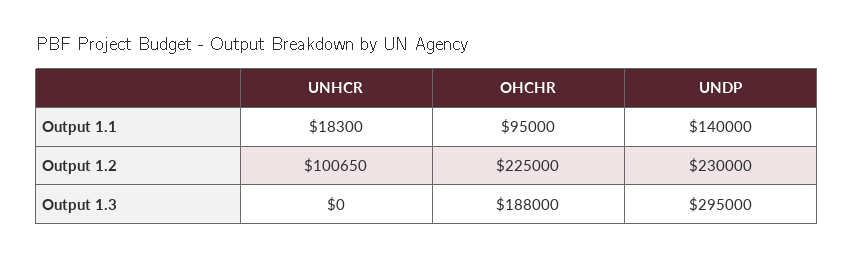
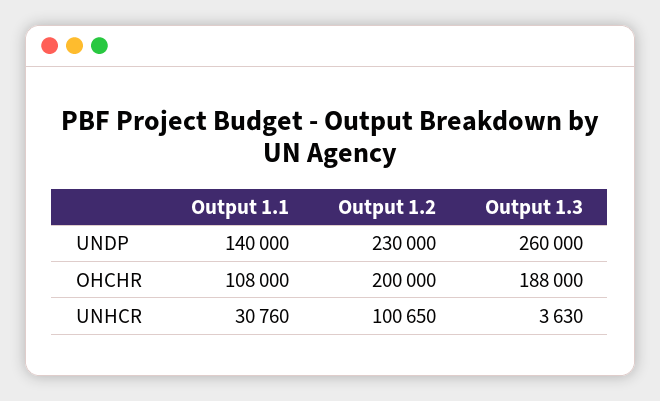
UNHCR, Output 1.1: 18300 -> 30760
OHCHR, Output 1.1: 95000 -> 108000
OHCHR, Output 1.2: 225000 -> 200000
UNHCR, Output 1.3: 0 -> 3630
UNDP, Output 1.3: 295000 -> 260000

